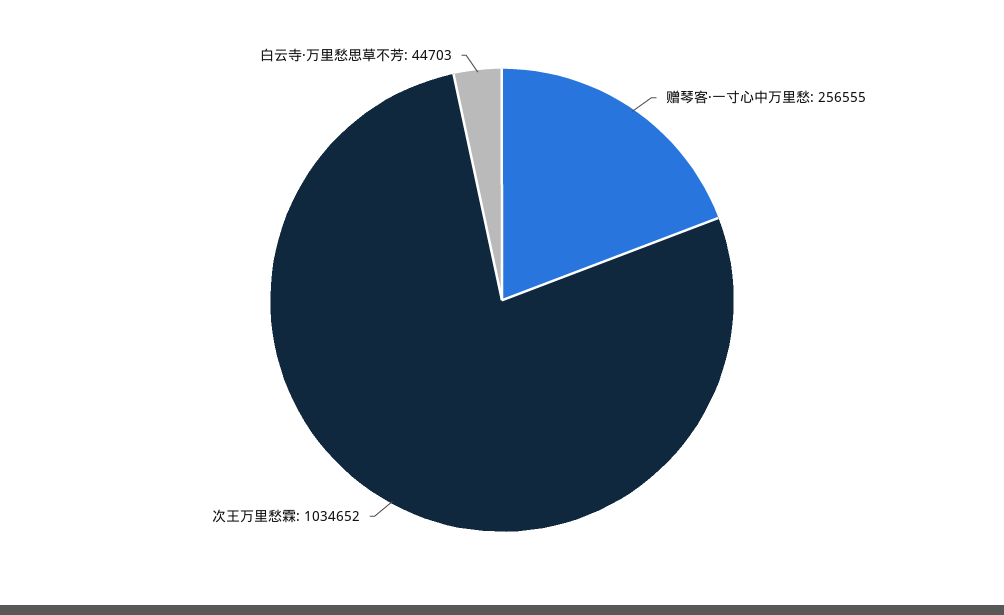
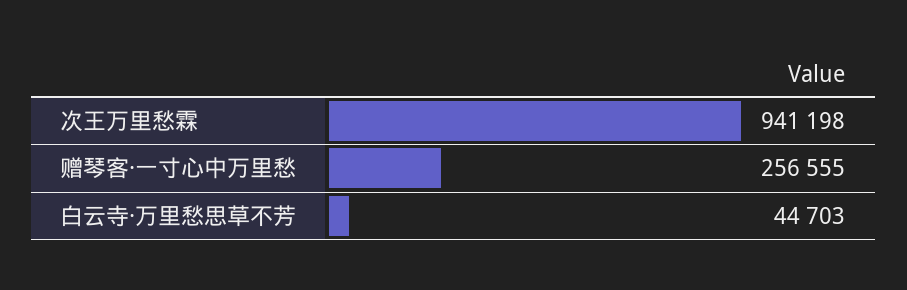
次王万里愁霖: 1034652 -> 941198

